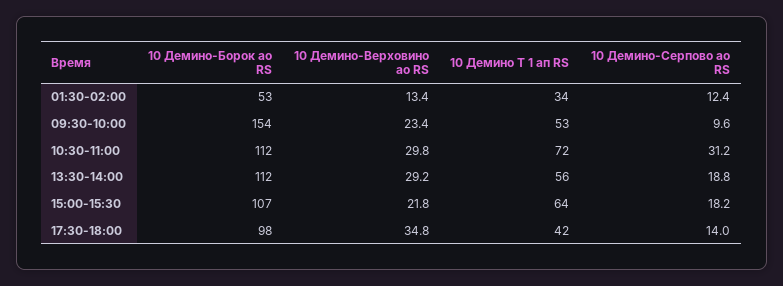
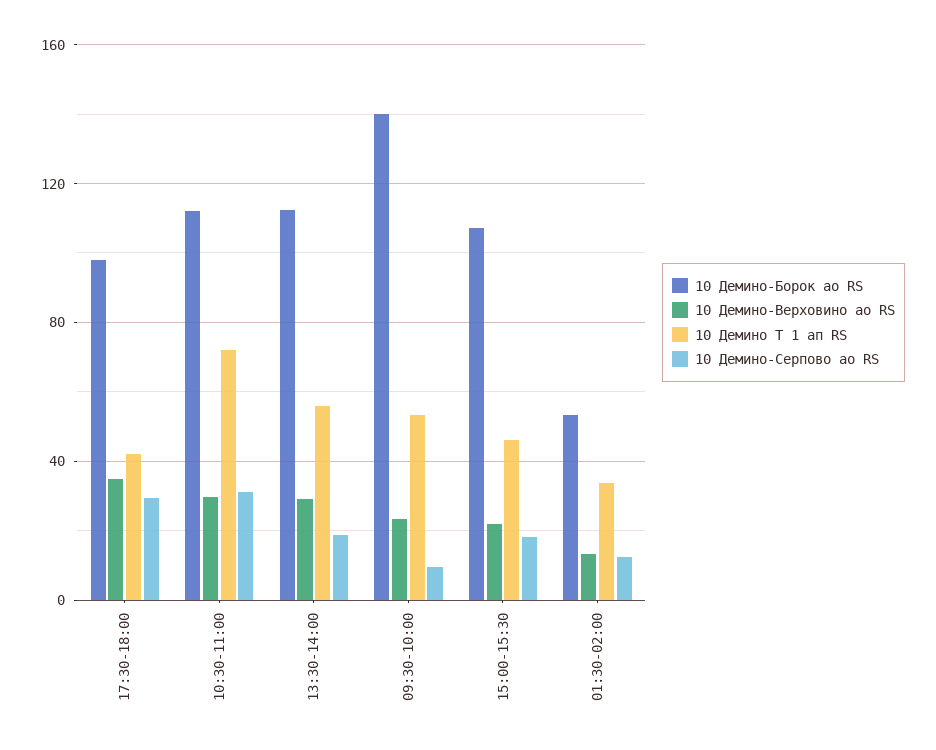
10 Демино-Борок ао RS, 09:30-10:00: 154 -> 140
10 Демино Т 1 ап RS, 15:00-15:30: 64 -> 45
10 Демино-Серпово ао RS, 17:30-18:00: 14 -> 30

